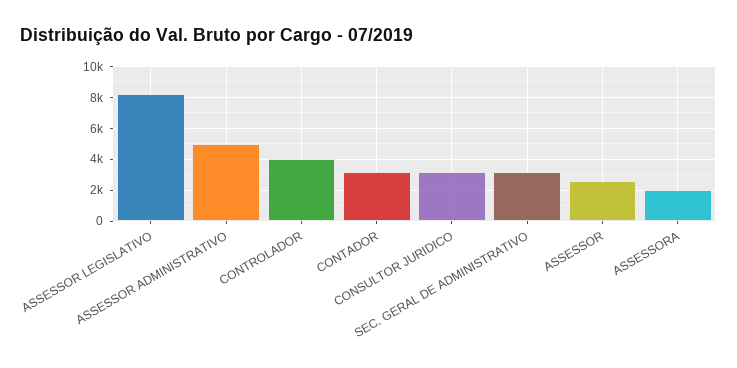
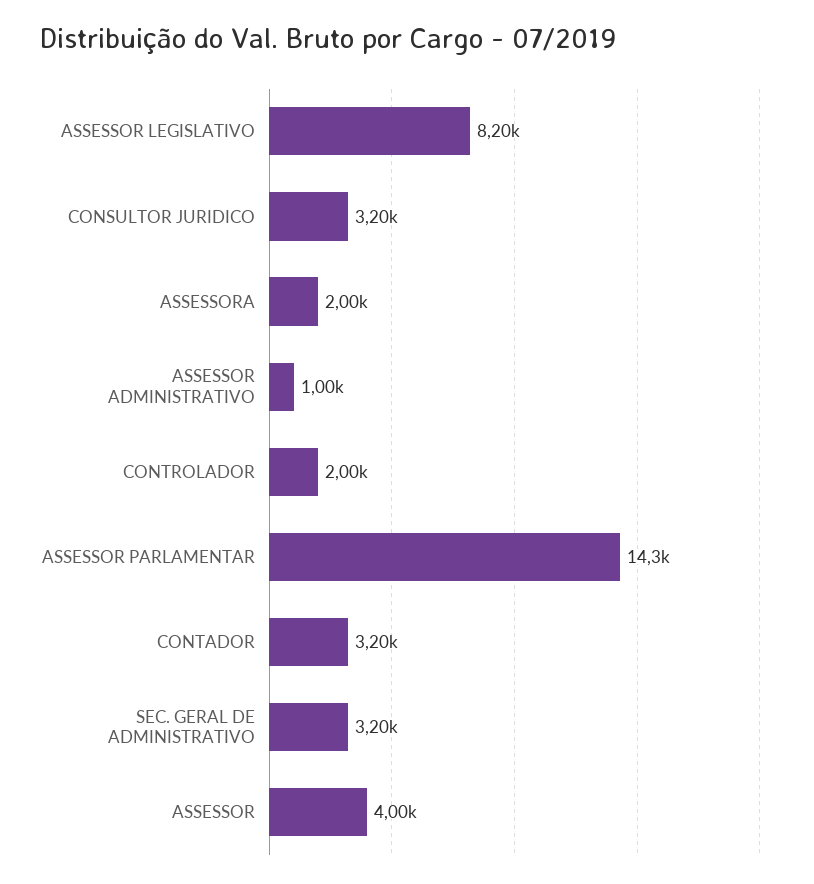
ASSESSOR ADMINISTRATIVO: 5000 -> 1000
CONTROLADOR: 4000 -> 2000
ASSESSOR: 2500 -> 4000
ASSESSOR PARLAMENTAR: none -> 14300

